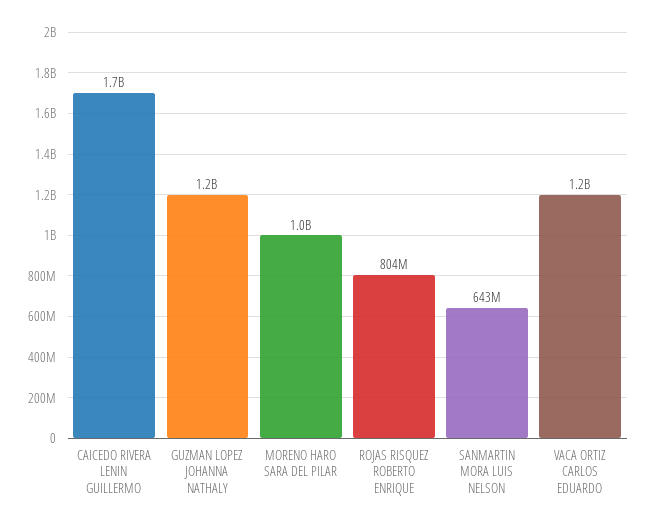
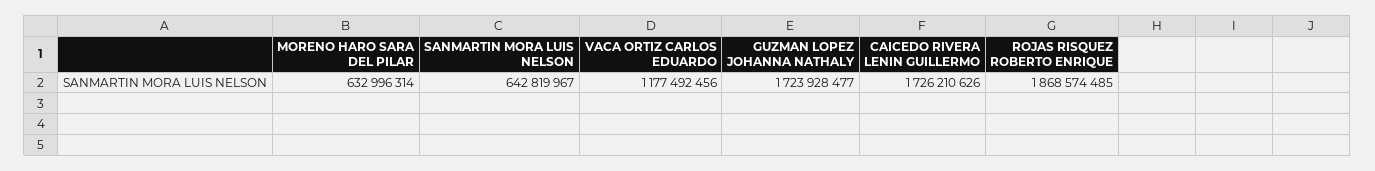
GUZMAN LOPEZ JOHANNA NATHALY: 1200000000 -> 1723928477
MORENO HARO SARA DEL PILAR: 1000000000 -> 632996314
ROJAS RISQUEZ ROBERTO ENRIQUE: 804000000 -> 1868574485

